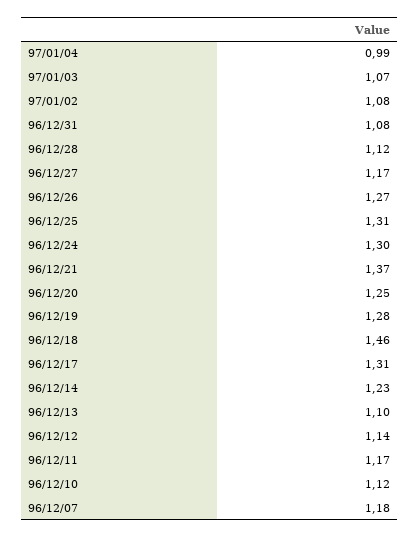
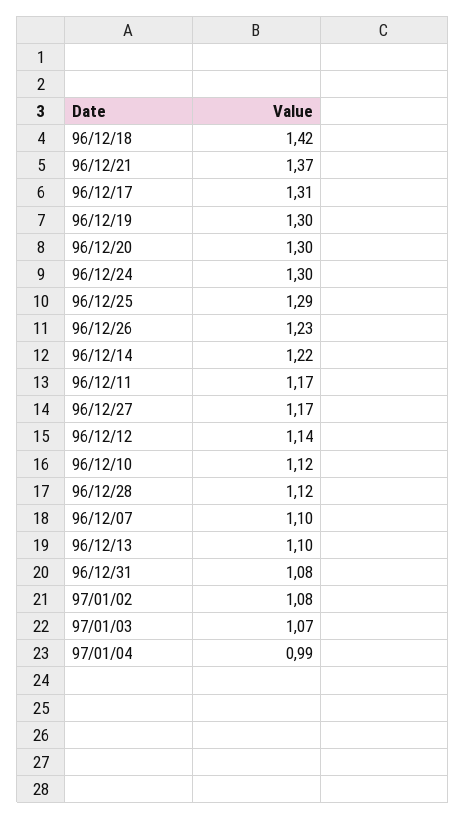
96/12/26: 1.27 -> 1.23
96/12/25: 1.31 -> 1.29
96/12/20: 1.25 -> 1.3
96/12/19: 1.28 -> 1.3
96/12/18: 1.46 -> 1.42
96/12/14: 1.23 -> 1.22
96/12/07: 1.18 -> 1.1

